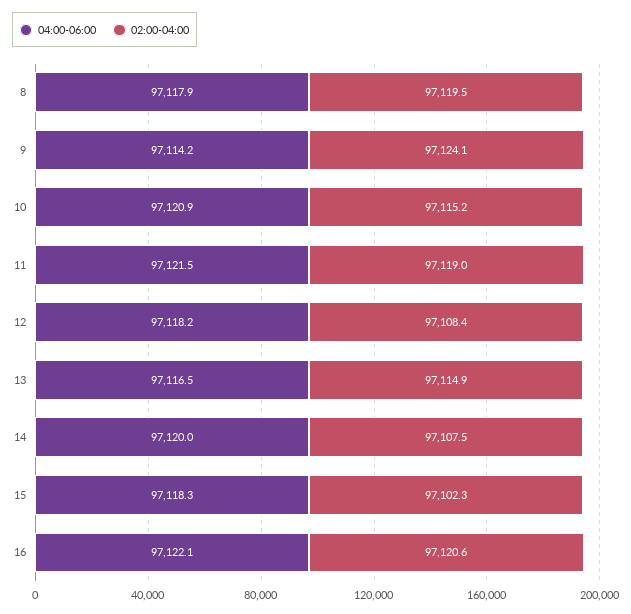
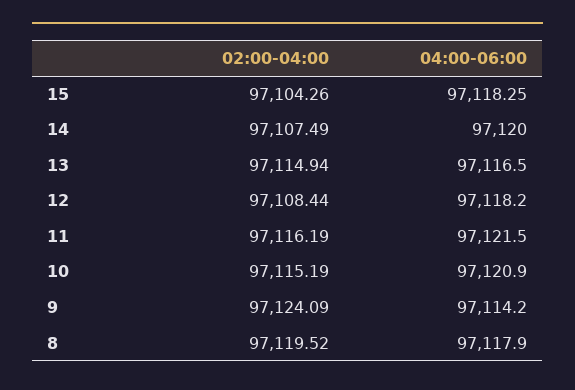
02:00-04:00, 11: 97119 -> 97116.19
02:00-04:00, 15: 97102.3 -> 97104.26
04:00-06:00, 16: 97122.1 -> none
02:00-04:00, 16: 97120.6 -> none

